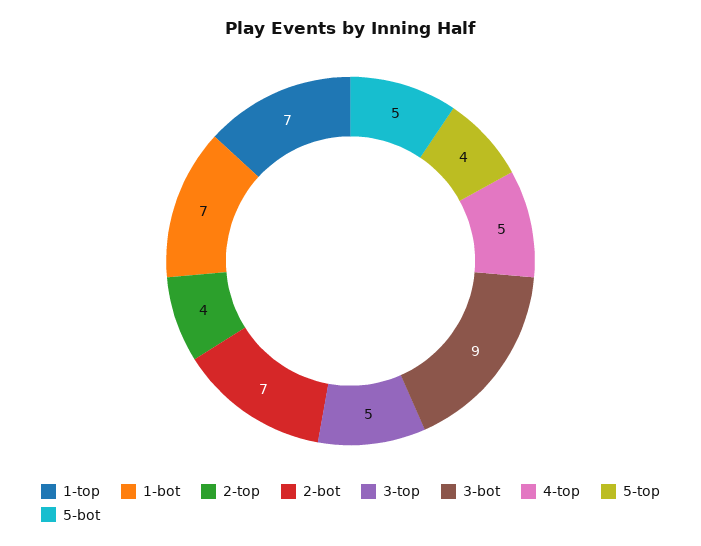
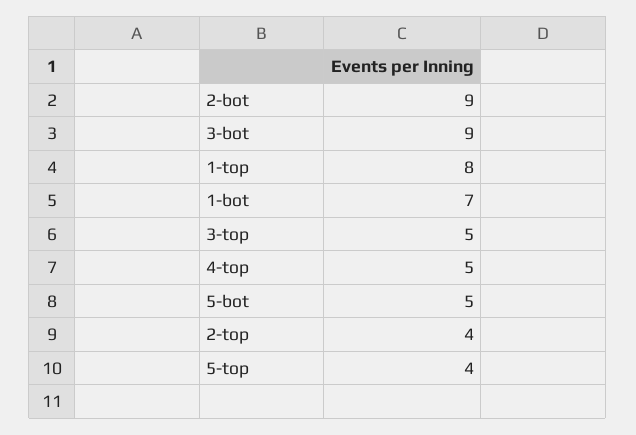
1-top: 7 -> 8
2-bot: 7 -> 9

